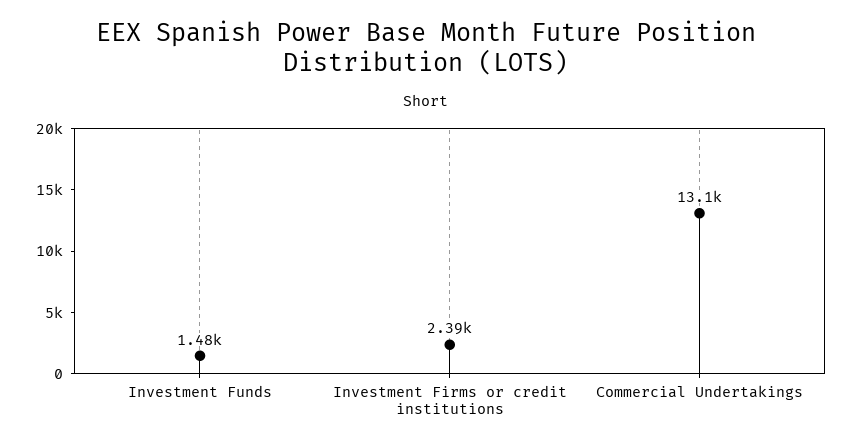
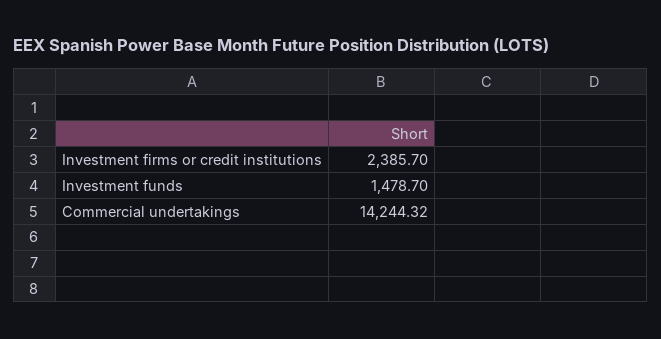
Commercial Undertakings: 13100 -> 14244.32

